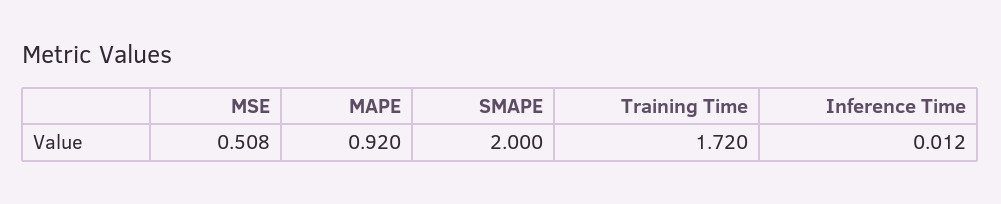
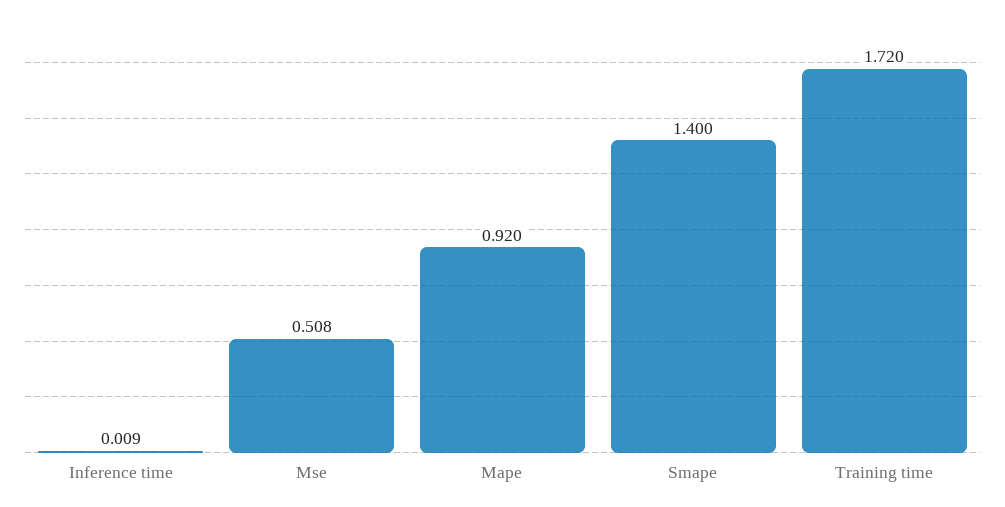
SMAPE: 2 -> 1.4
Inference Time: 0.012 -> 0.009

